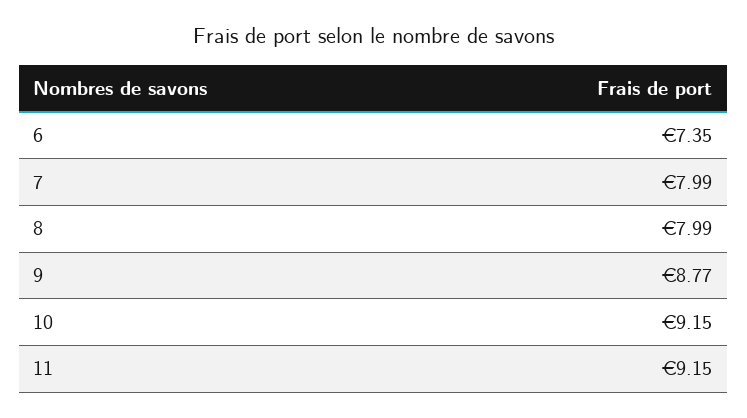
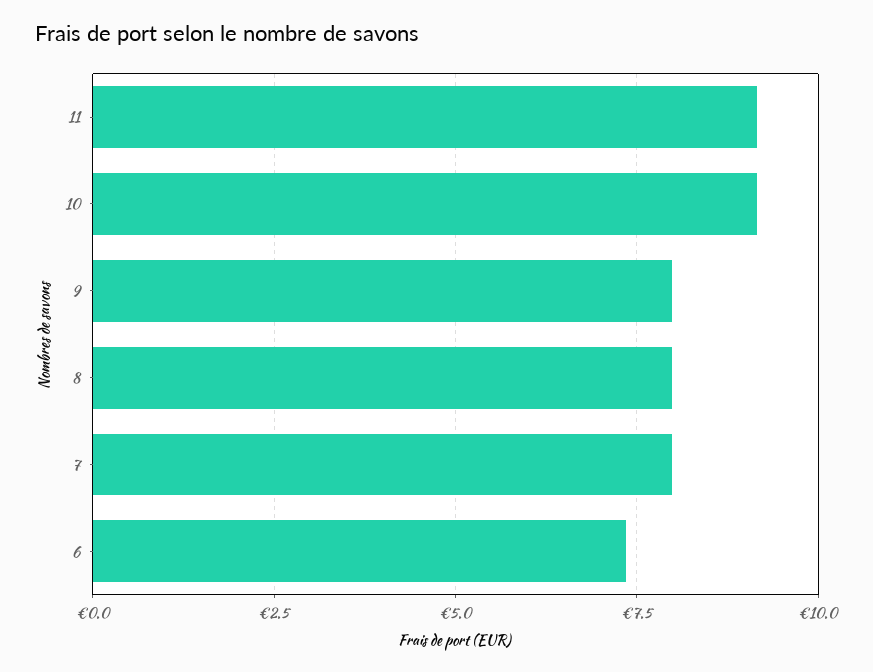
9: 8.77 -> 8

